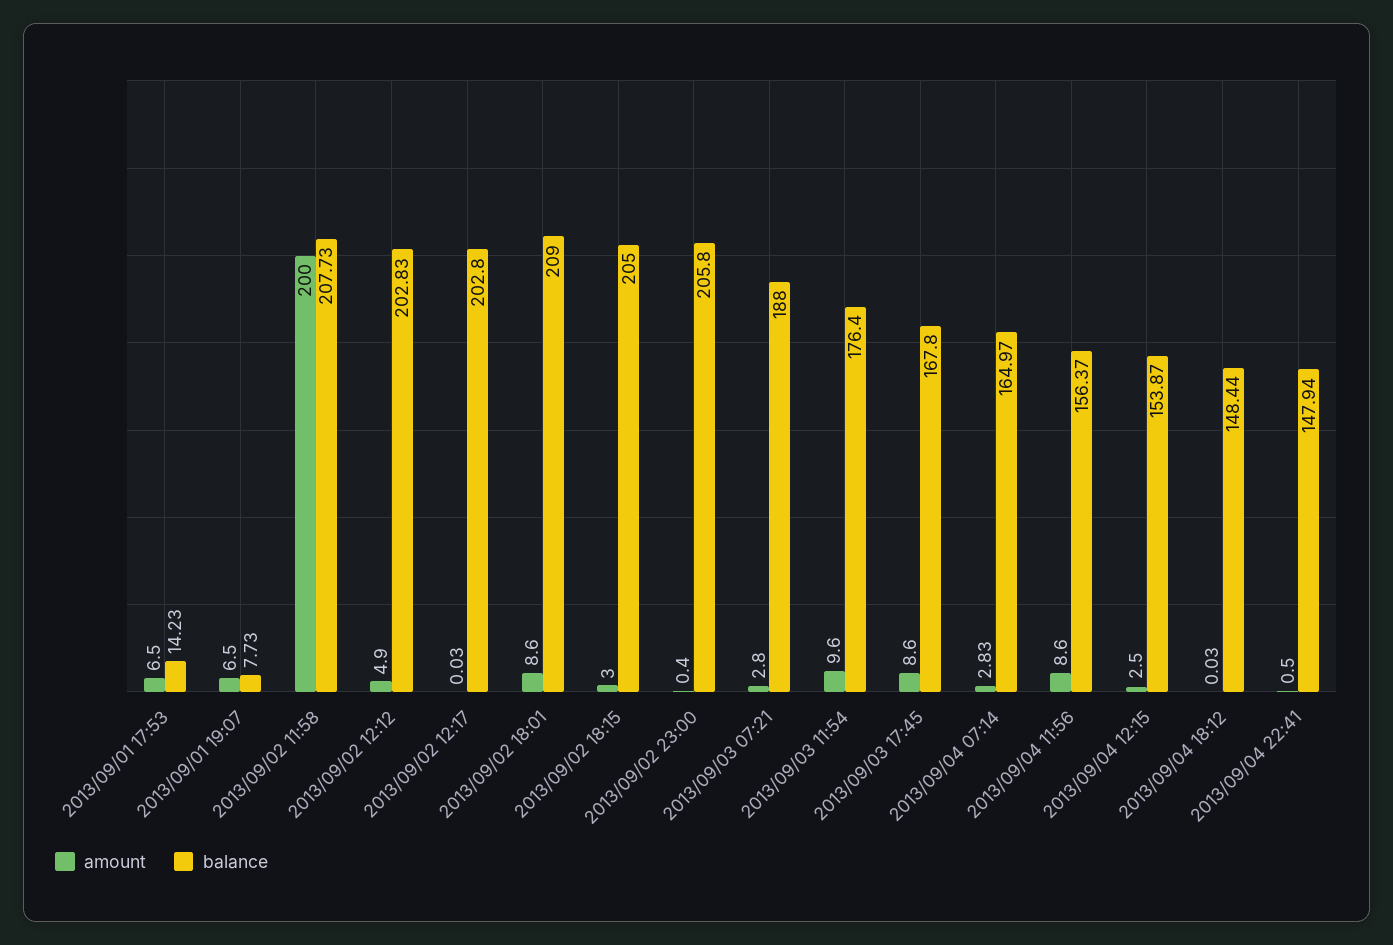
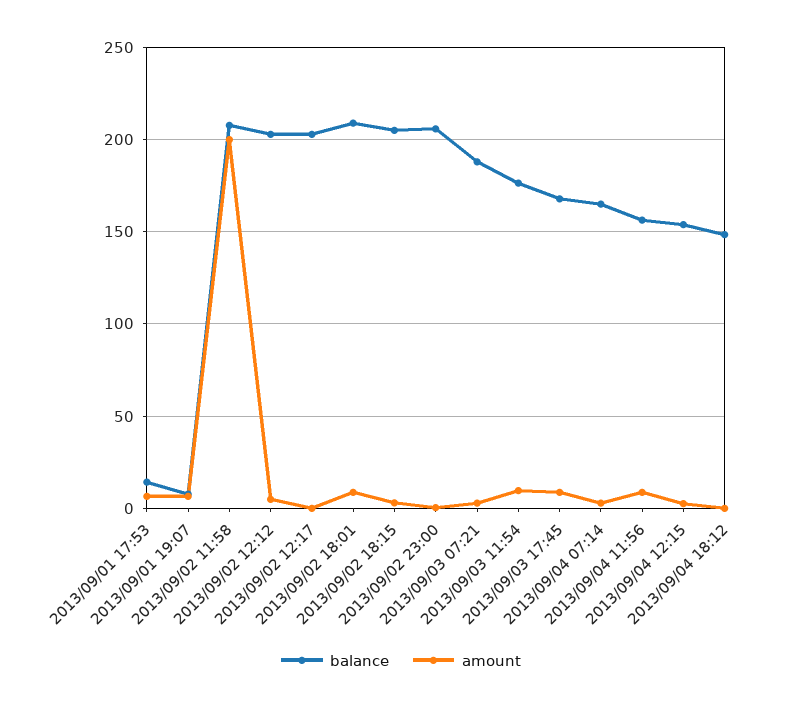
amount, 2013/09/04 22:41: 0.5 -> none
balance, 2013/09/04 22:41: 147.94 -> none

